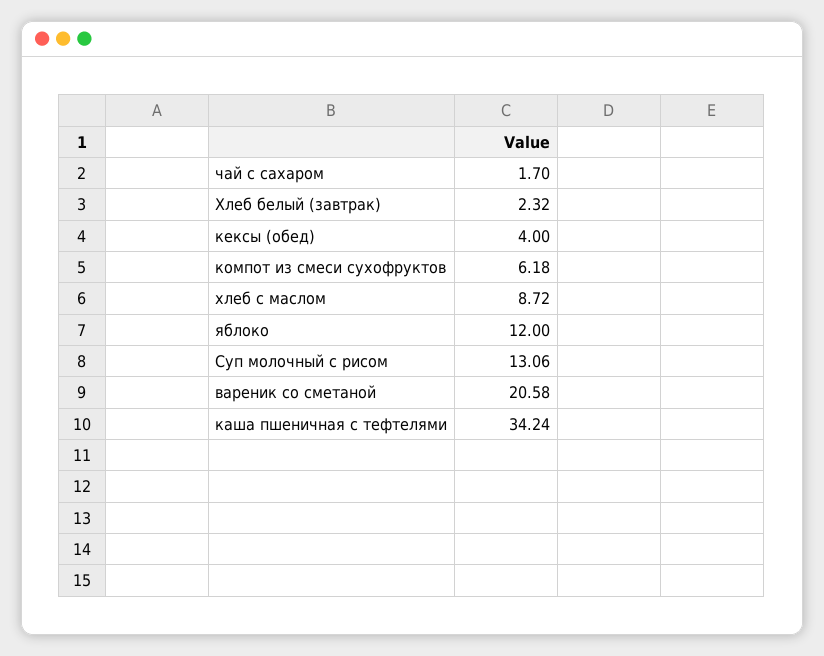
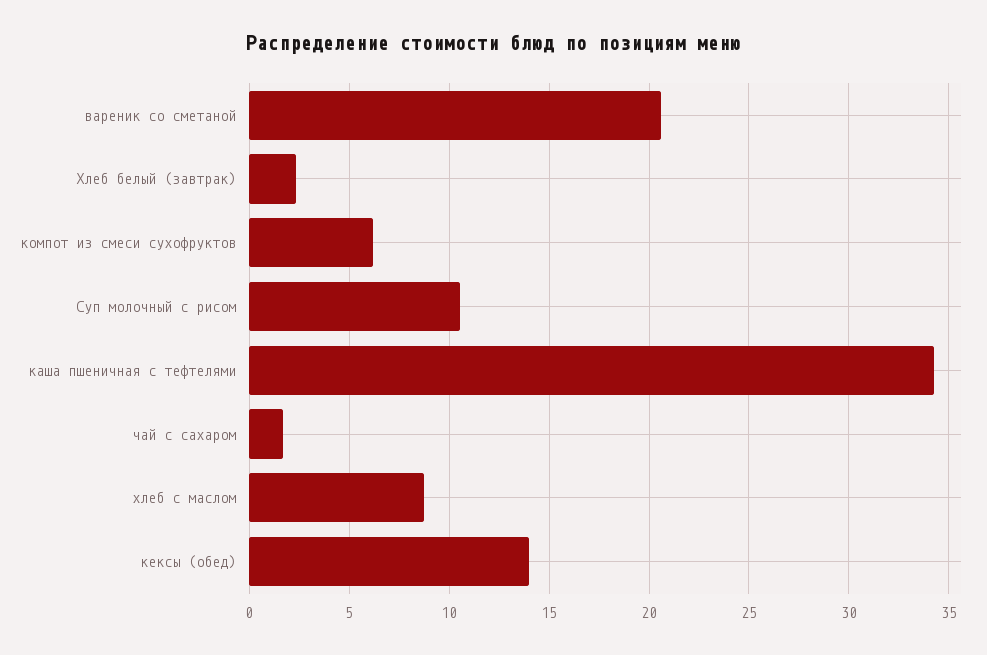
кексы (обед): 4 -> 14
яблоко: 12 -> none
Суп молочный с рисом: 13.06 -> 10.5

